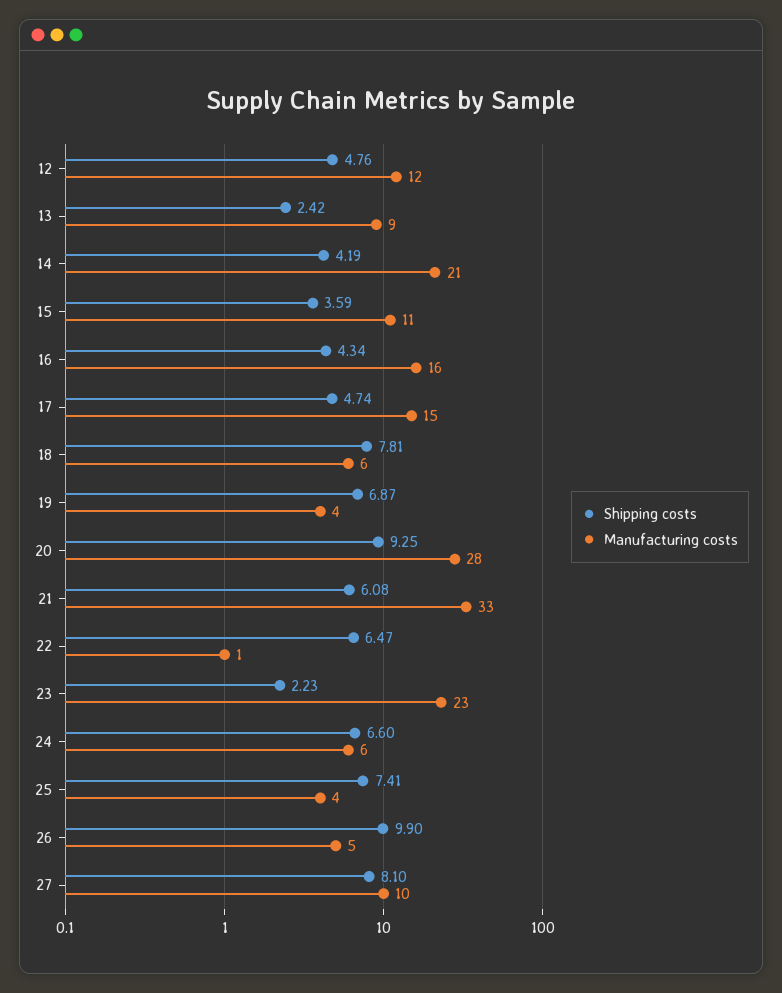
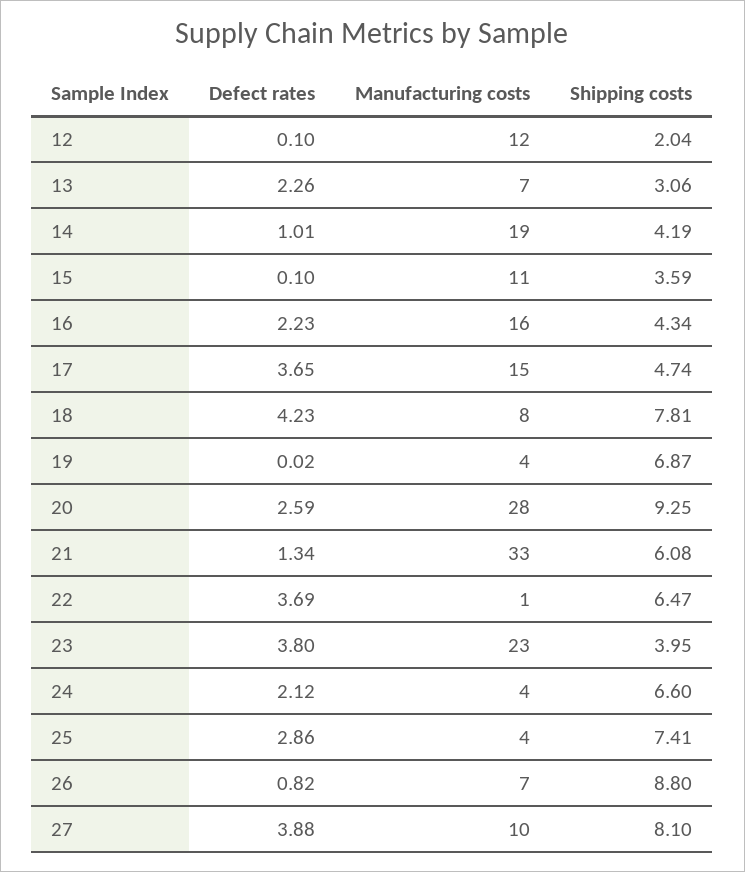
Shipping costs, 12: 4.76 -> 2.04
Shipping costs, 13: 2.42 -> 3.06
Manufacturing costs, 13: 9 -> 7
Manufacturing costs, 14: 21 -> 19
Manufacturing costs, 18: 6 -> 8
Shipping costs, 23: 2.23 -> 3.95
Manufacturing costs, 24: 6 -> 4
Shipping costs, 26: 9.9 -> 8.8
Manufacturing costs, 26: 5 -> 7
Defect rates, 12: none -> 0.1
Defect rates, 13: none -> 2.26
Defect rates, 14: none -> 1.01
Defect rates, 15: none -> 0.1
Defect rates, 16: none -> 2.23
Defect rates, 17: none -> 3.65
Defect rates, 18: none -> 4.23
Defect rates, 19: none -> 0.02
Defect rates, 20: none -> 2.59
Defect rates, 21: none -> 1.34
Defect rates, 22: none -> 3.69
Defect rates, 23: none -> 3.8
Defect rates, 24: none -> 2.12
Defect rates, 25: none -> 2.86
Defect rates, 26: none -> 0.82
Defect rates, 27: none -> 3.88

